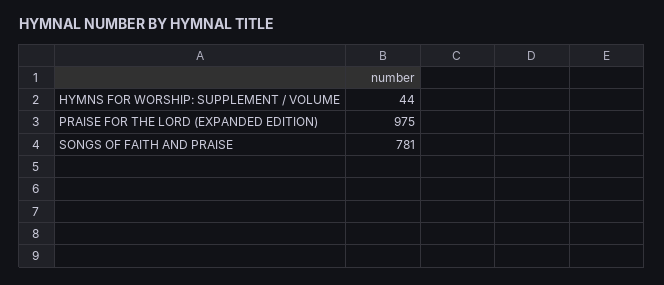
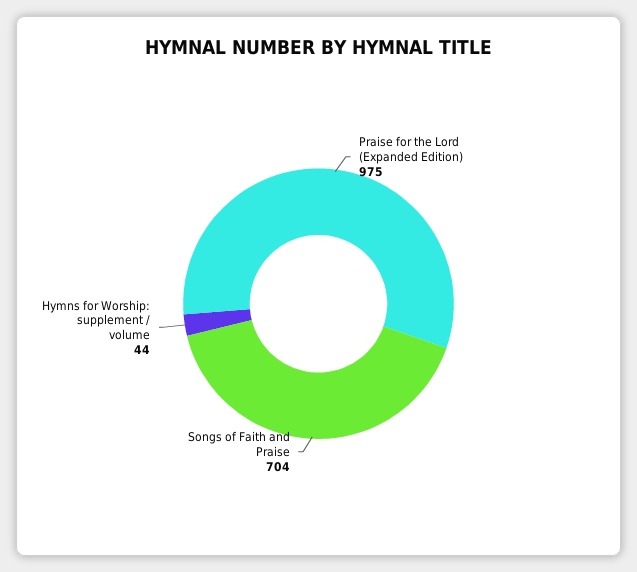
SONGS OF FAITH AND PRAISE: 781 -> 704

